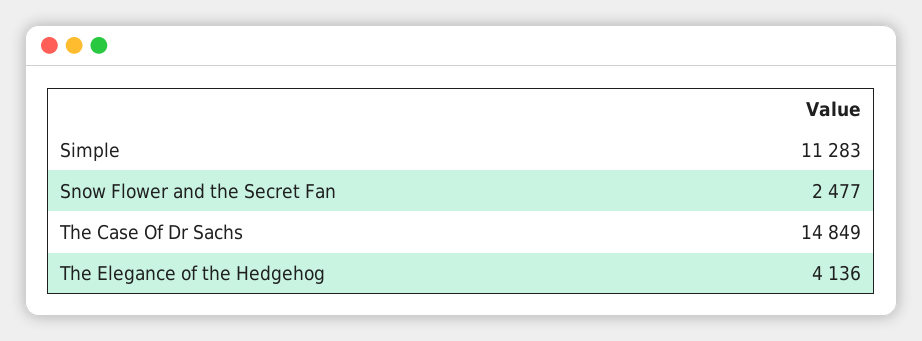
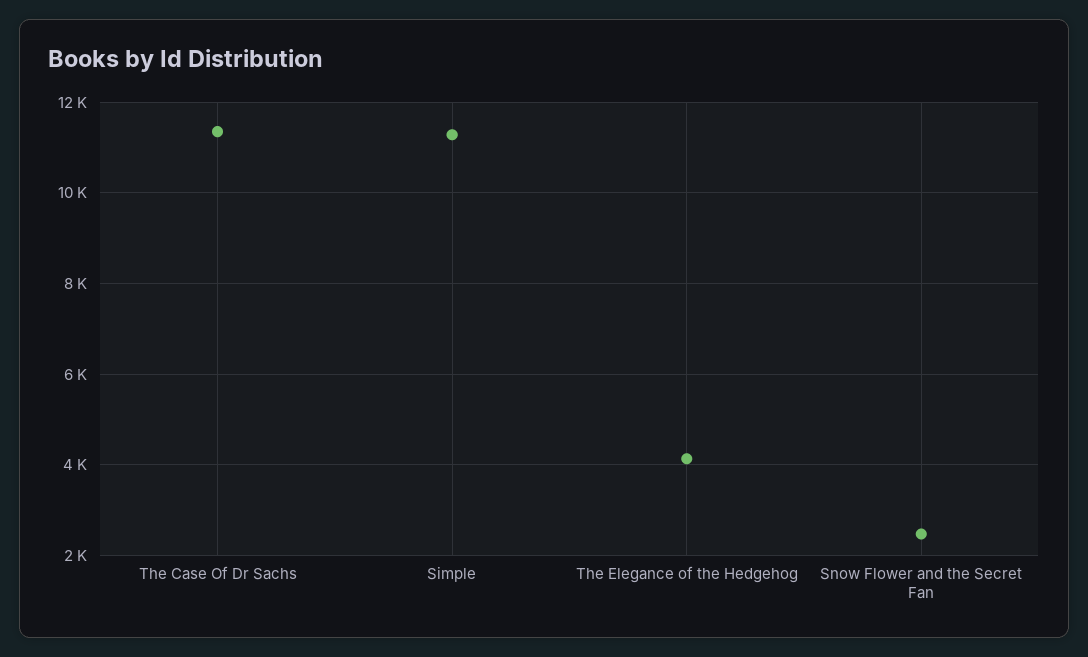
The Case Of Dr Sachs: 14849 -> 11400

